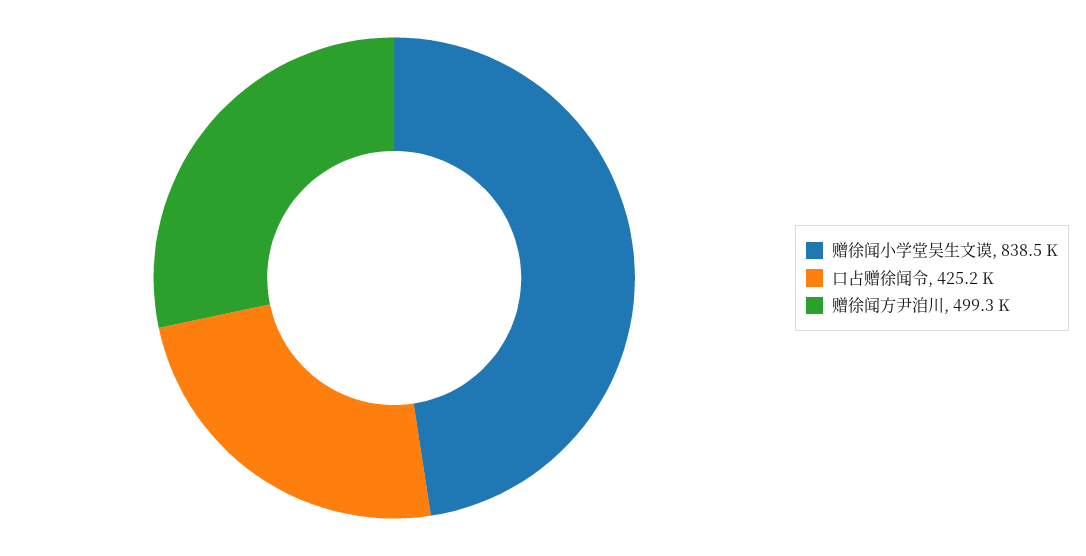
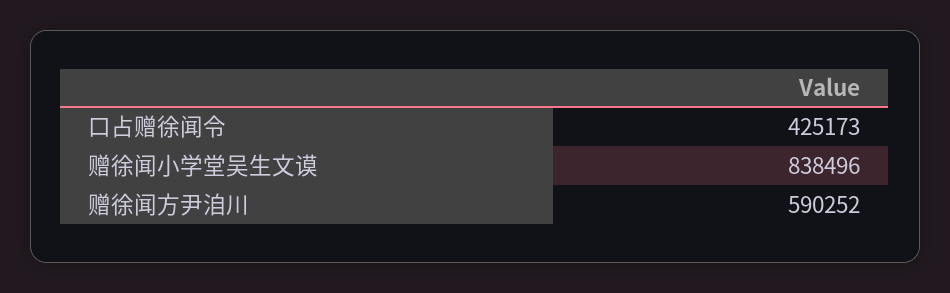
赠徐闻方尹洎川: 499300 -> 590252

